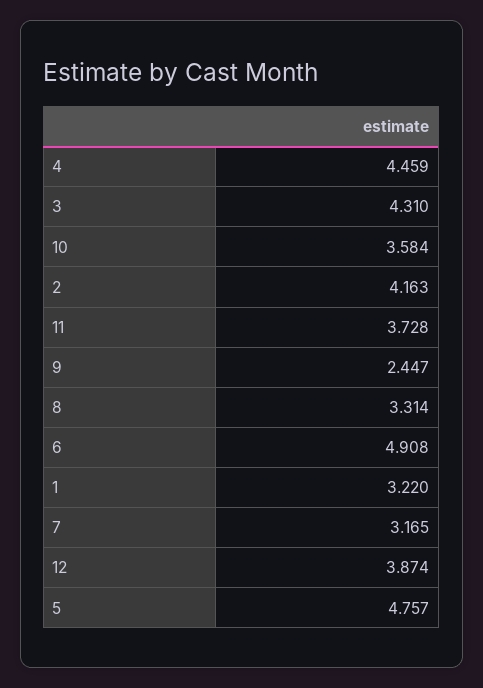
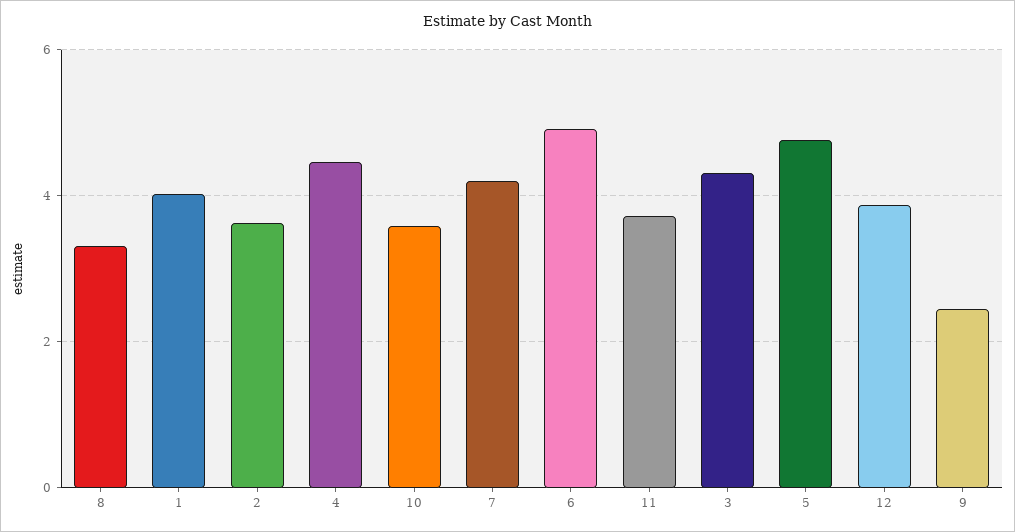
2: 4.163 -> 3.6
1: 3.22 -> 4
7: 3.165 -> 4.2

